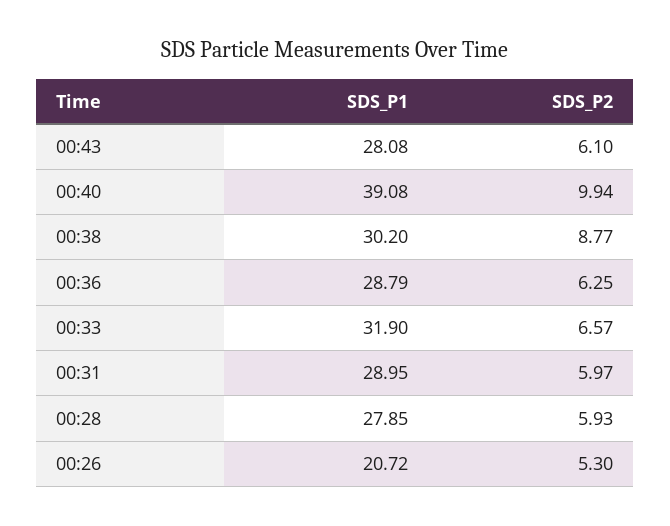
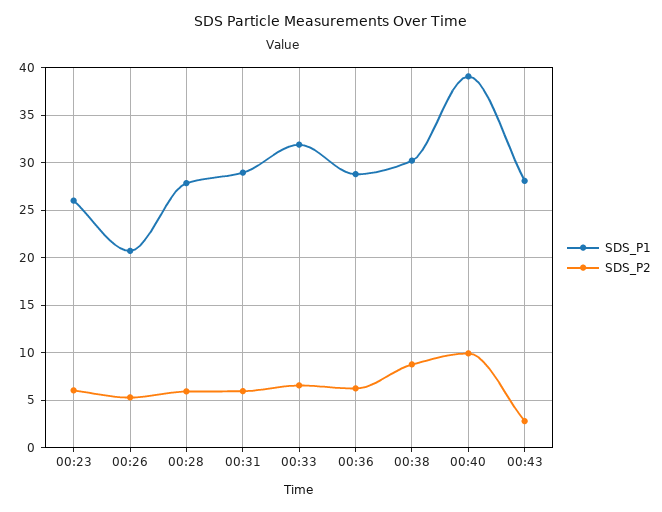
SDS_P2, 00:43: 6.1 -> 3
SDS_P1, 00:23: none -> 26
SDS_P2, 00:23: none -> 6

